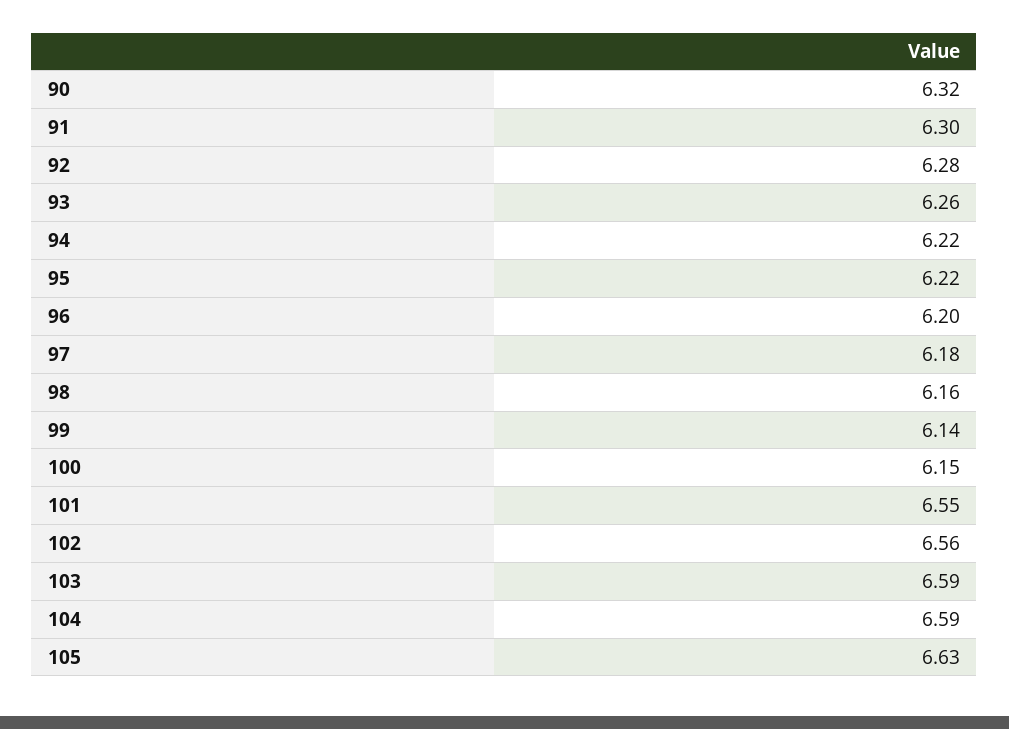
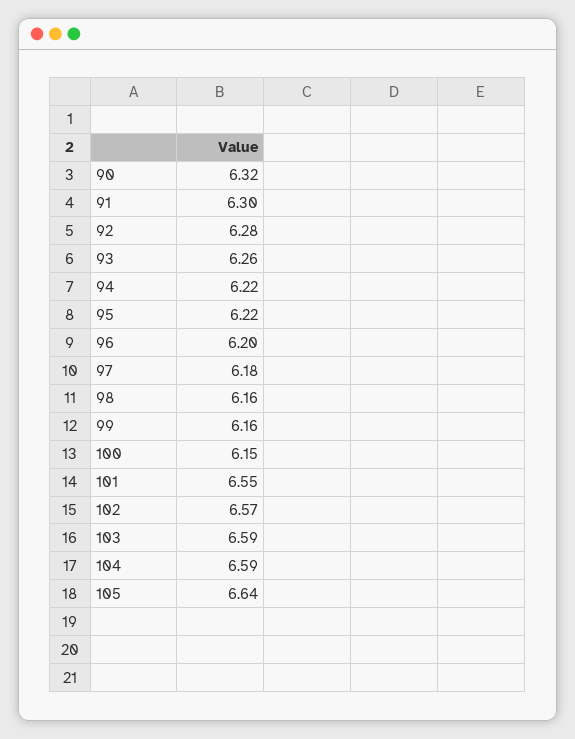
99: 6.14 -> 6.16
102: 6.56 -> 6.57
105: 6.63 -> 6.64

